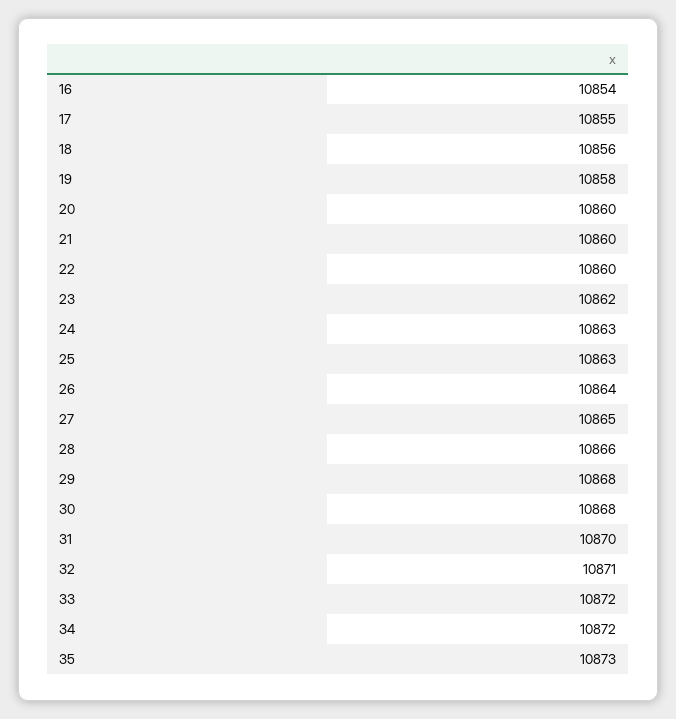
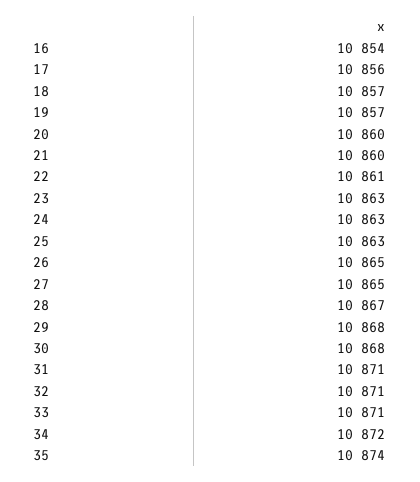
17: 10855 -> 10856
18: 10856 -> 10857
19: 10858 -> 10857
22: 10860 -> 10861
23: 10862 -> 10863
26: 10864 -> 10865
28: 10866 -> 10867
31: 10870 -> 10871
33: 10872 -> 10871
35: 10873 -> 10874

